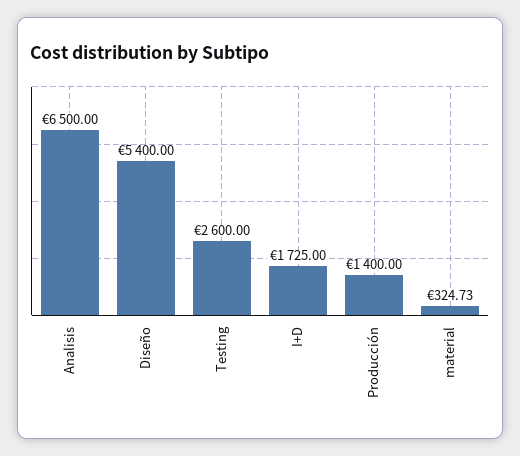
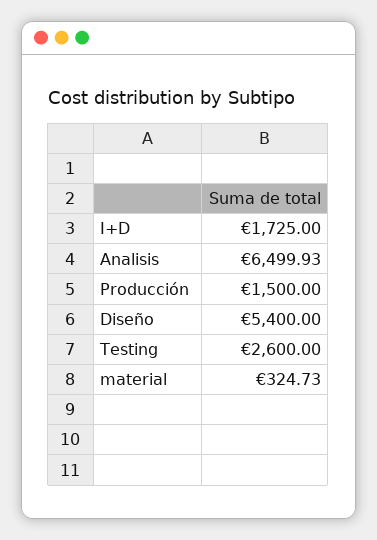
Analisis: 6500 -> 6499.93
Producción: 1400 -> 1500

